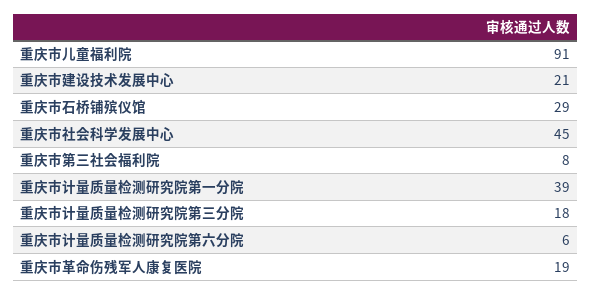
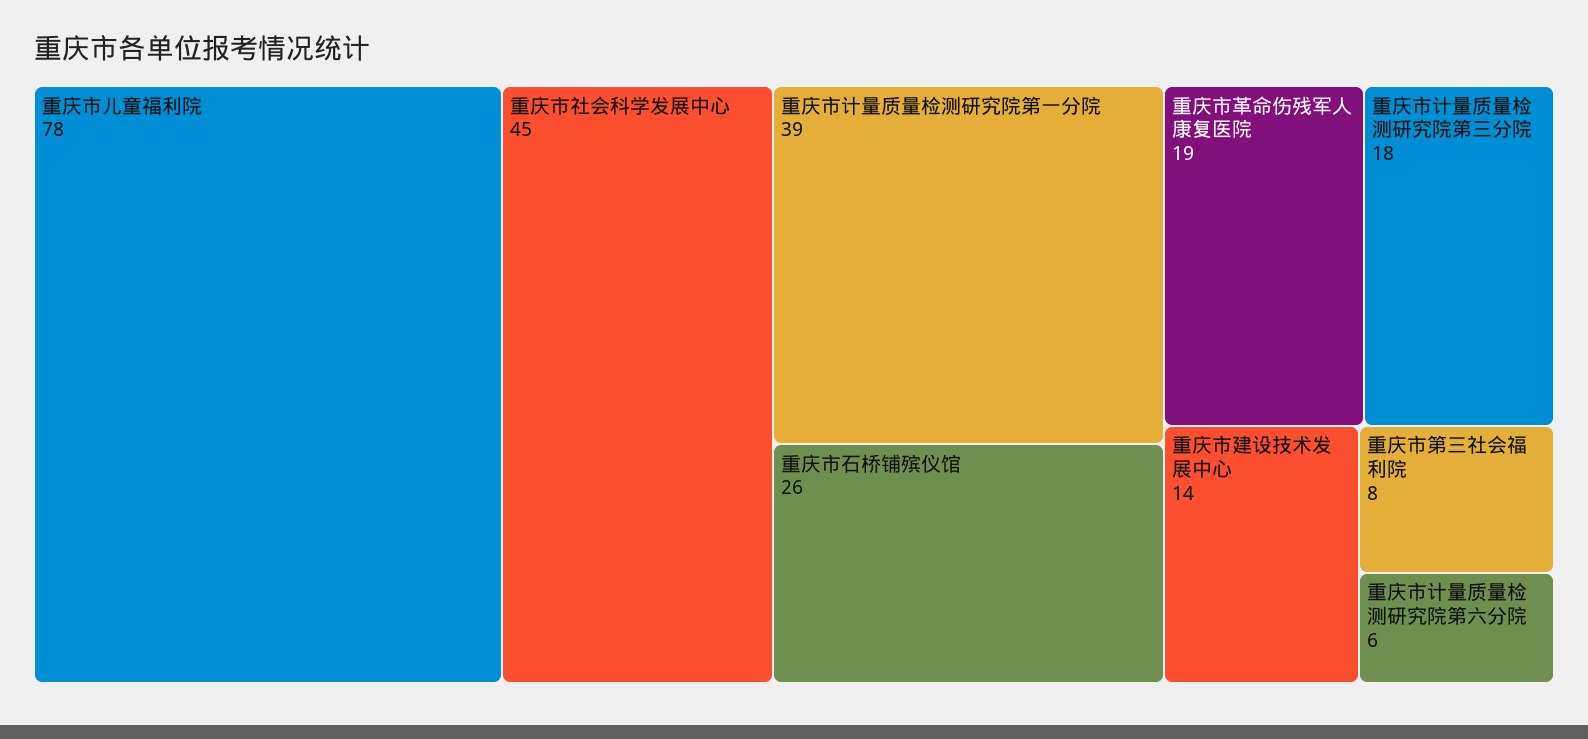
重庆市儿童福利院: 91 -> 78
重庆市建设技术发展中心: 21 -> 14
重庆市石桥铺殡仪馆: 29 -> 26

